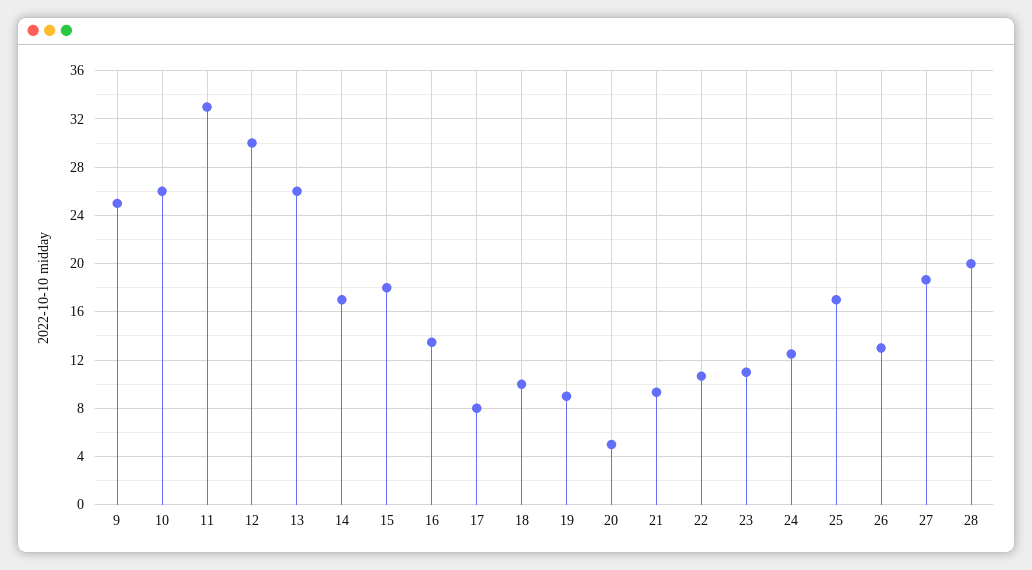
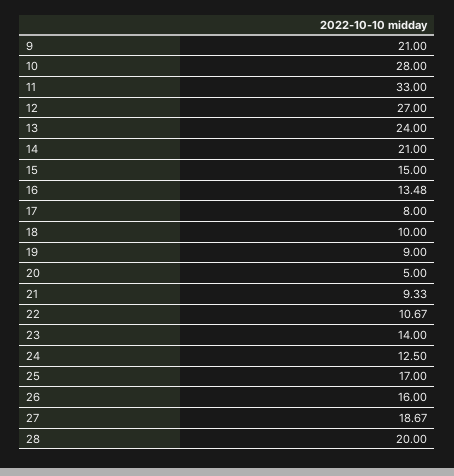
9: 25 -> 21
10: 26 -> 28
12: 30 -> 27
13: 26 -> 24
14: 17 -> 21
15: 18 -> 15
23: 11 -> 14
26: 13 -> 16

